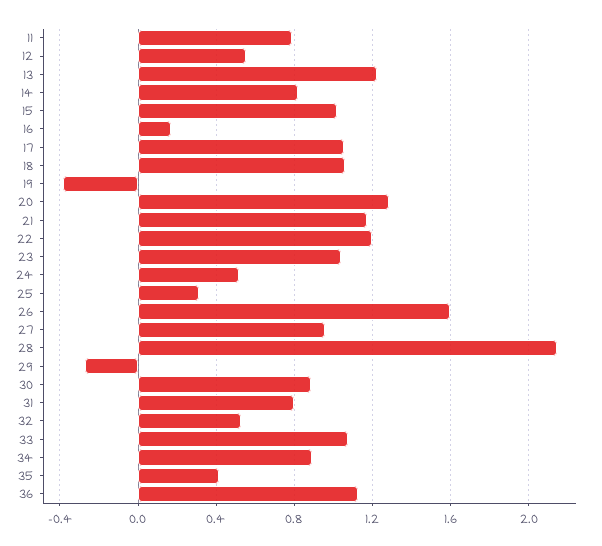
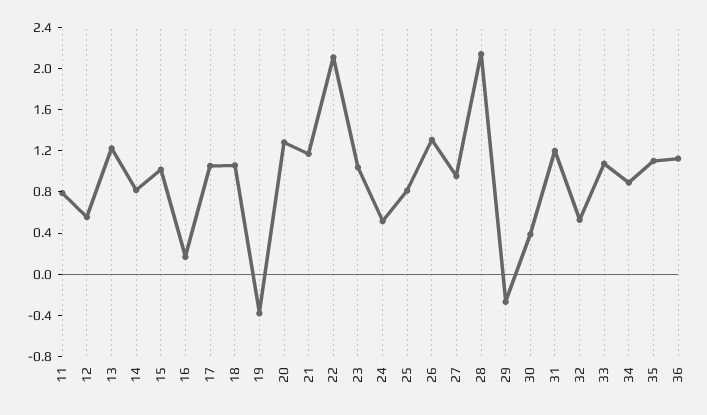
22: 1.2 -> 2.1
25: 0.3 -> 0.8
26: 1.6 -> 1.3
30: 0.9 -> 0.4
31: 0.8 -> 1.2
35: 0.4 -> 1.1

